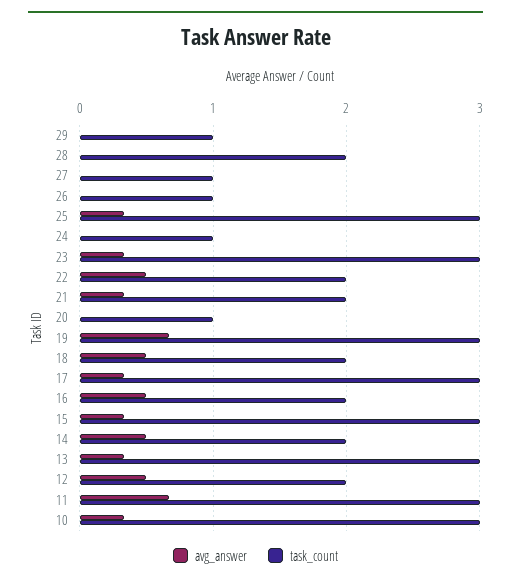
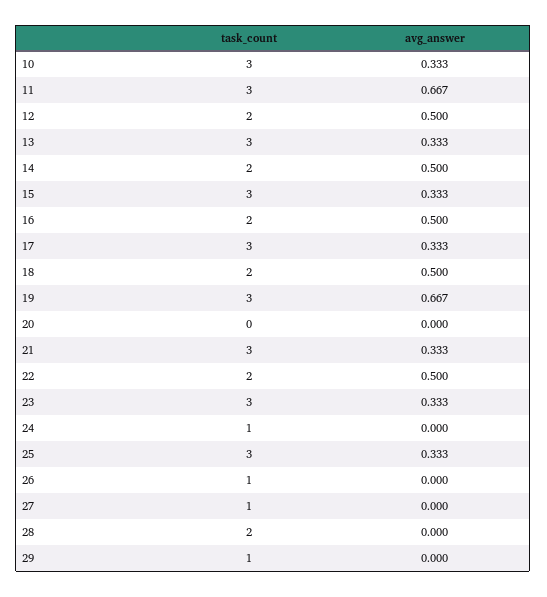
task_count, 21: 2 -> 3
task_count, 20: 1 -> 0

